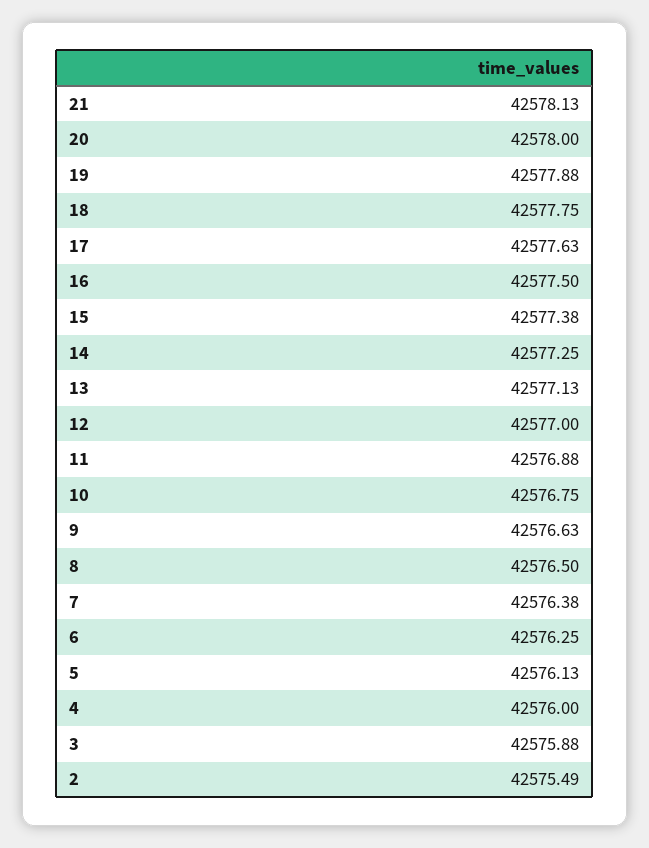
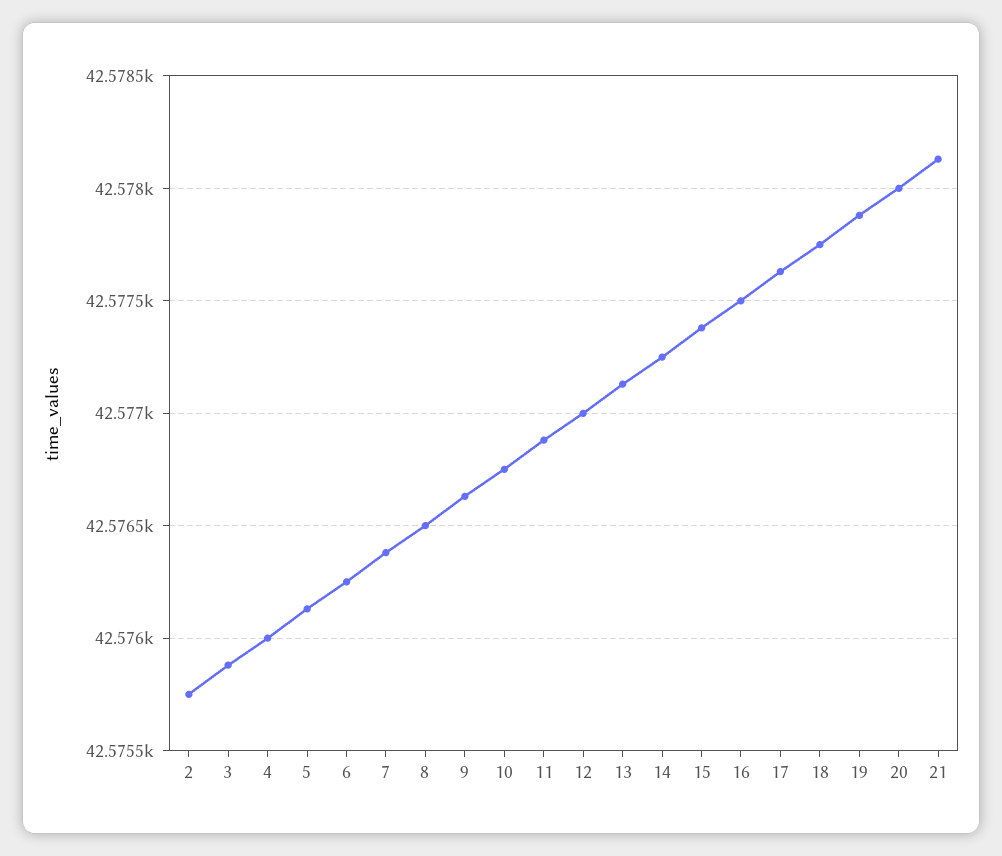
2: 42575.49 -> 42575.75

